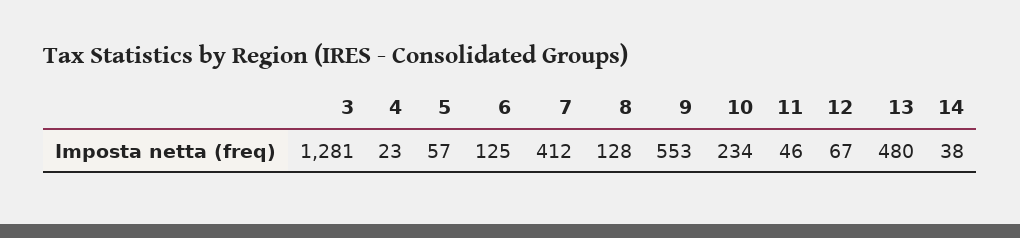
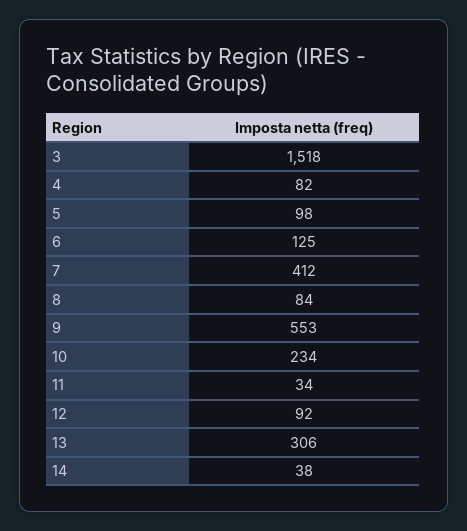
3: 1281 -> 1518
4: 23 -> 82
5: 57 -> 98
8: 128 -> 84
11: 46 -> 34
12: 67 -> 92
13: 480 -> 306

